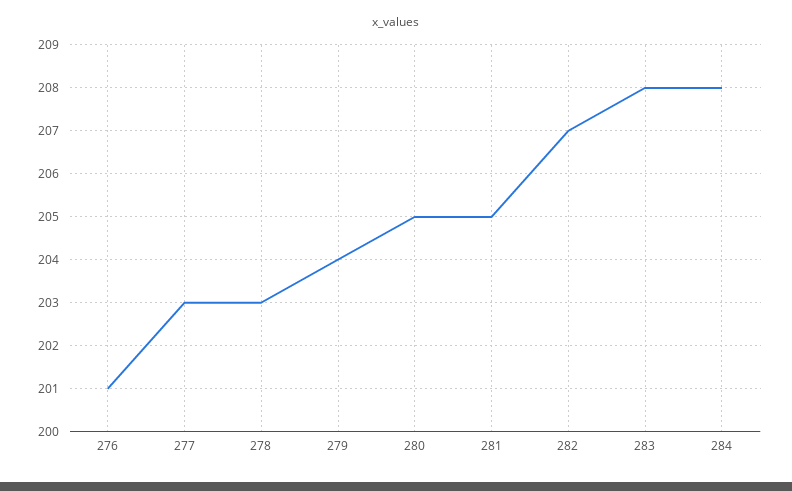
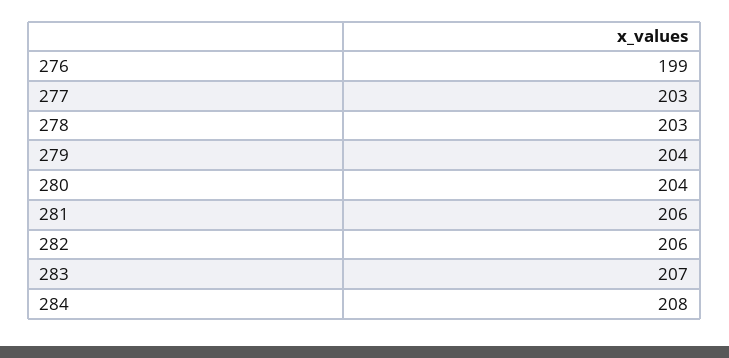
276: 201 -> 199
280: 205 -> 204
281: 205 -> 206
282: 207 -> 206
283: 208 -> 207

